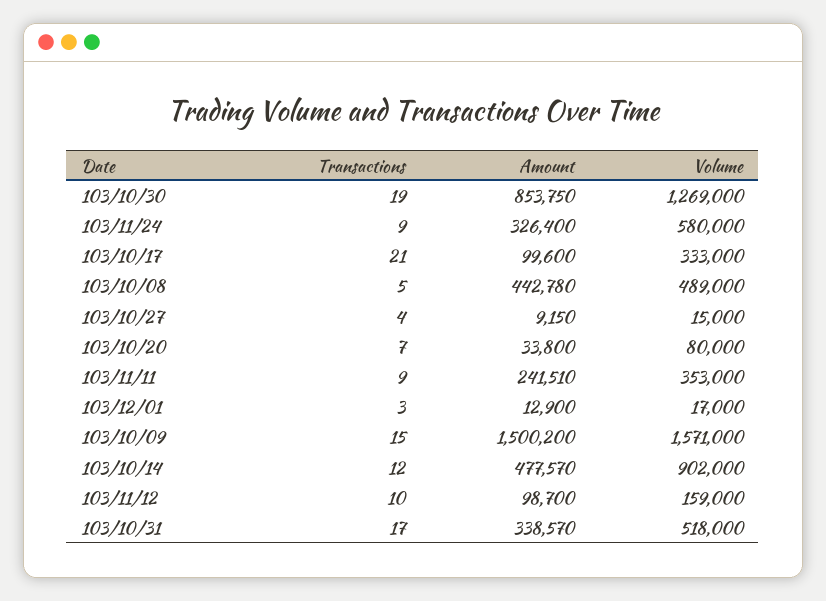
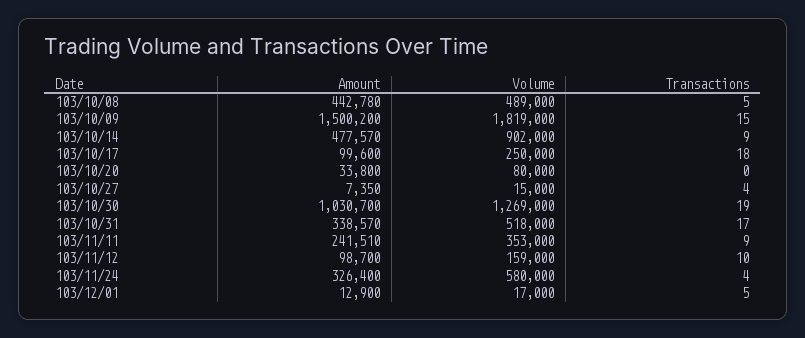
Amount, 103/10/30: 853750 -> 1030700
Transactions, 103/11/24: 9 -> 4
Transactions, 103/10/17: 21 -> 18
Volume, 103/10/17: 333000 -> 250000
Amount, 103/10/27: 9150 -> 7350
Transactions, 103/10/20: 7 -> 0
Transactions, 103/12/01: 3 -> 5
Volume, 103/10/09: 1571000 -> 1819000
Transactions, 103/10/14: 12 -> 9

